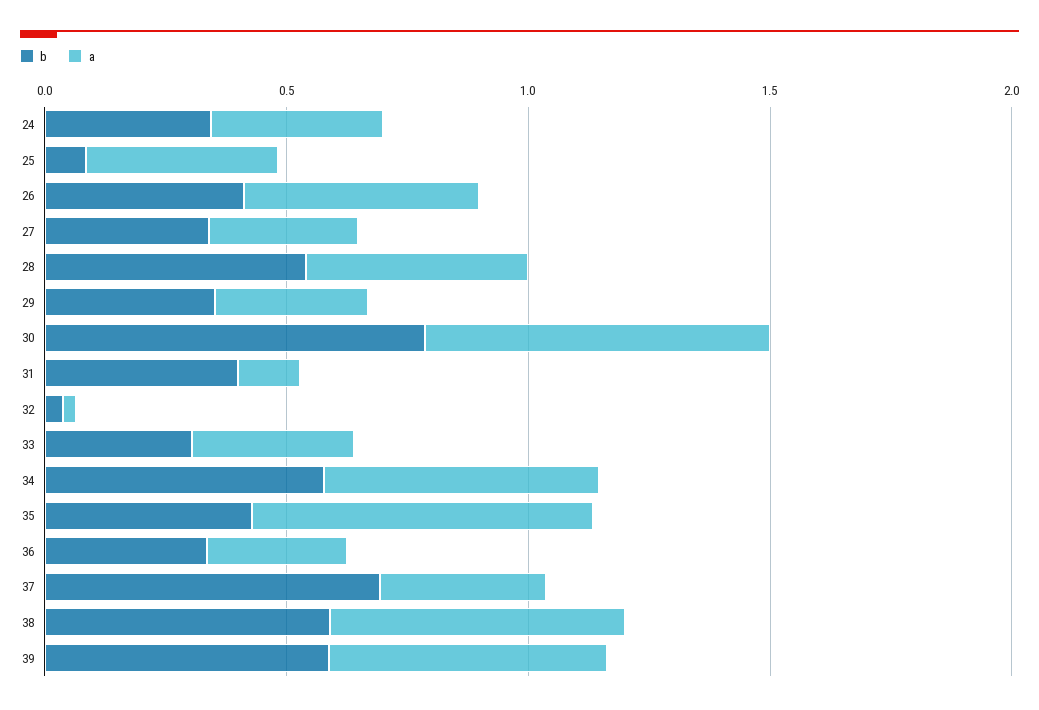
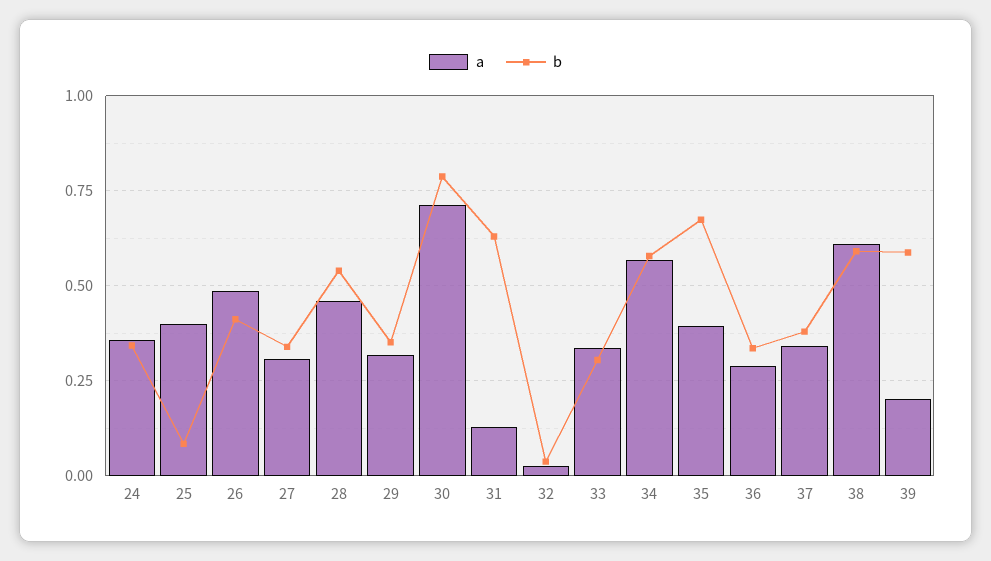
b, 31: 0.4 -> 0.625
b, 35: 0.4 -> 0.675
a, 35: 0.7 -> 0.4
b, 37: 0.7 -> 0.375
a, 39: 0.6 -> 0.2

